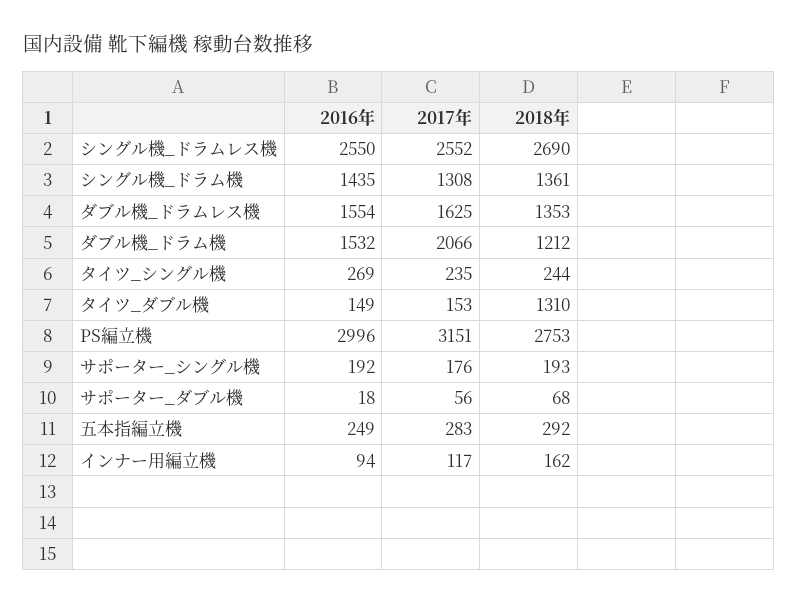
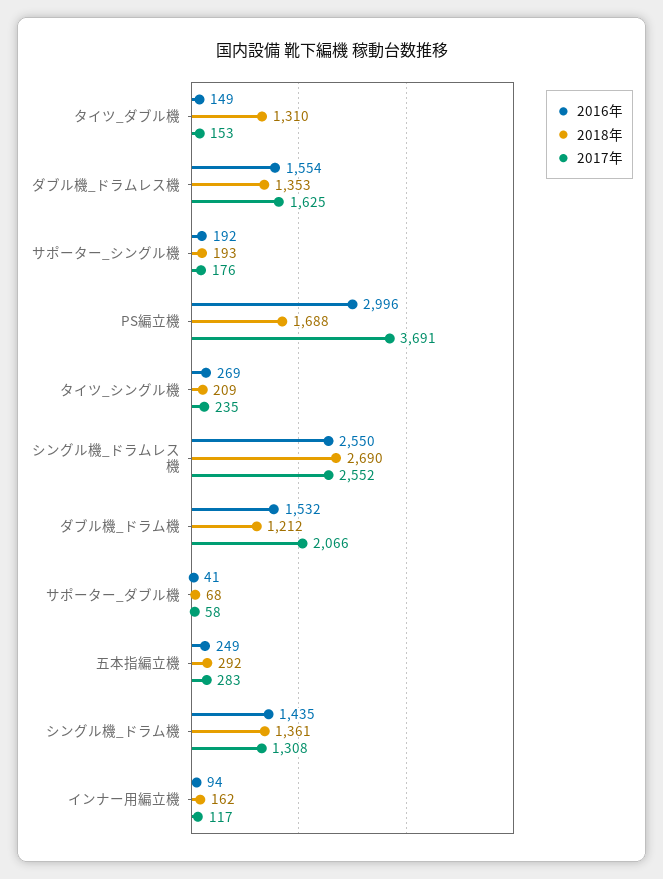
2018年, タイツ_シングル機: 244 -> 209
2017年, PS編立機: 3151 -> 3691
2018年, PS編立機: 2753 -> 1688
2016年, サポーター_ダブル機: 18 -> 41
2017年, サポーター_ダブル機: 56 -> 58

